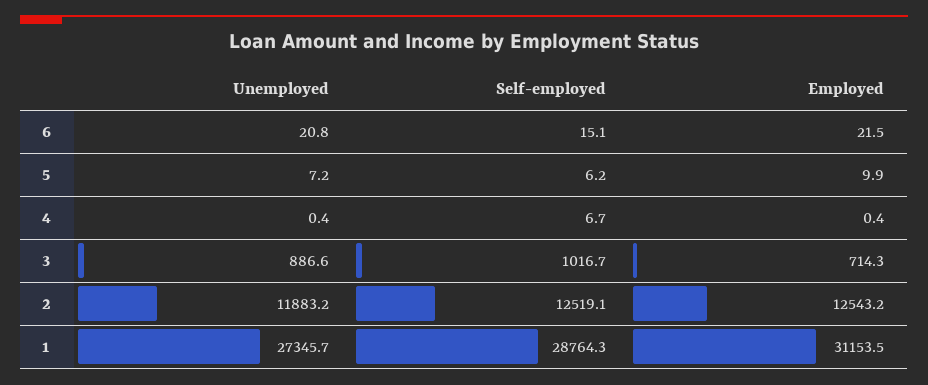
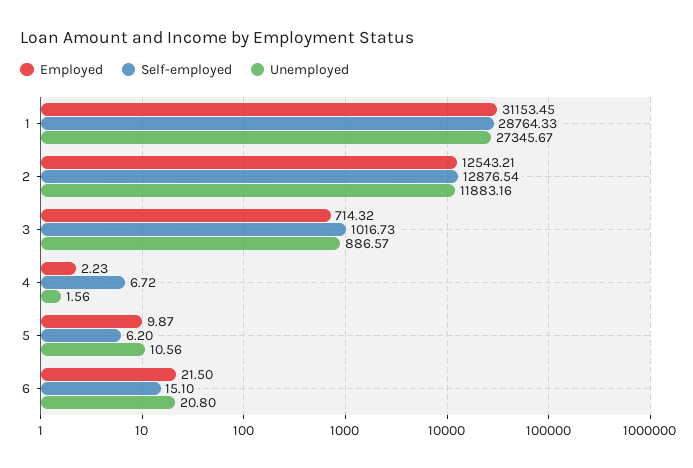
Unemployed, 5: 7.2 -> 10.56
Unemployed, 4: 0.4 -> 1.56
Employed, 4: 0.4 -> 2.23
Self-employed, 2: 12519.1 -> 12876.54

